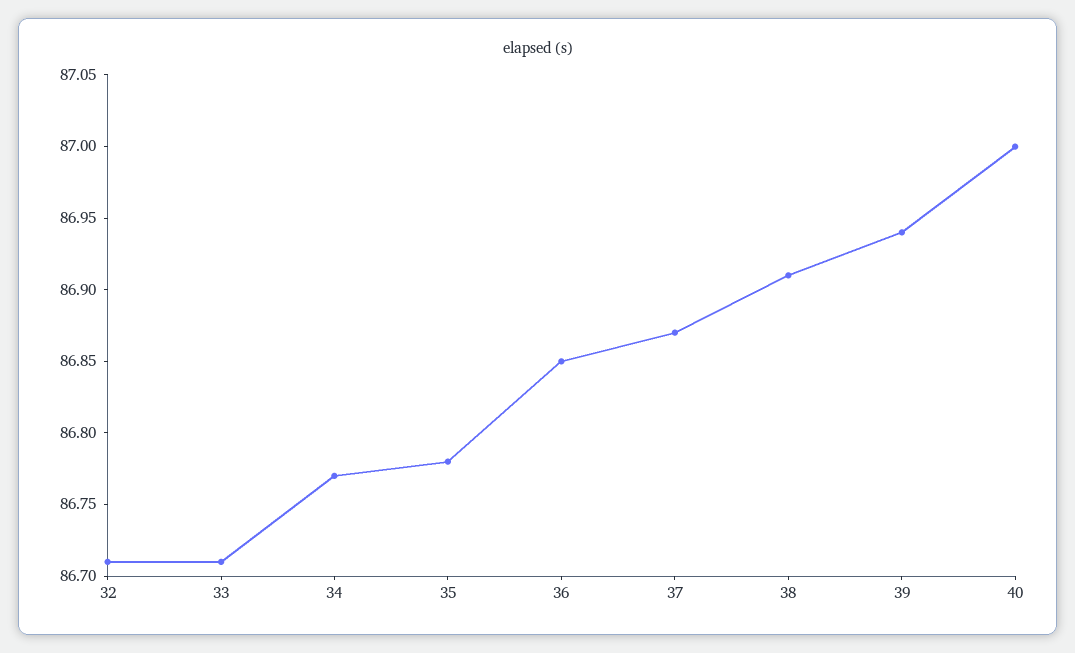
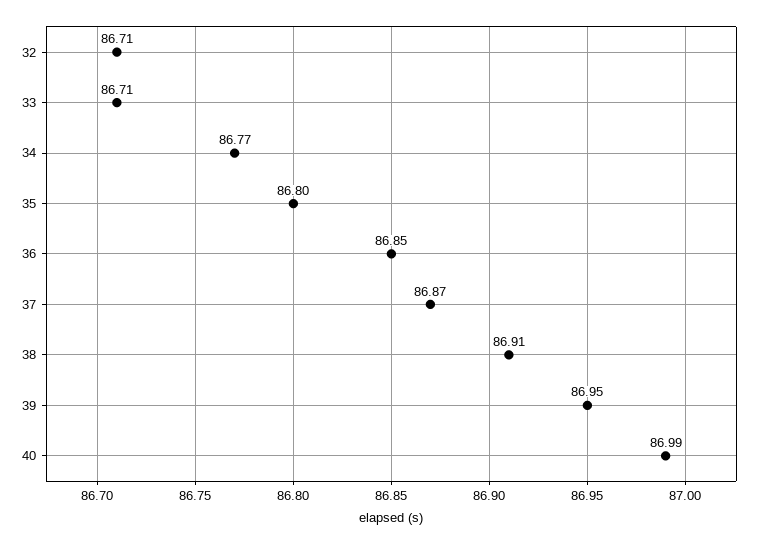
35: 86.78 -> 86.8
39: 86.94 -> 86.95
40: 87 -> 86.99

